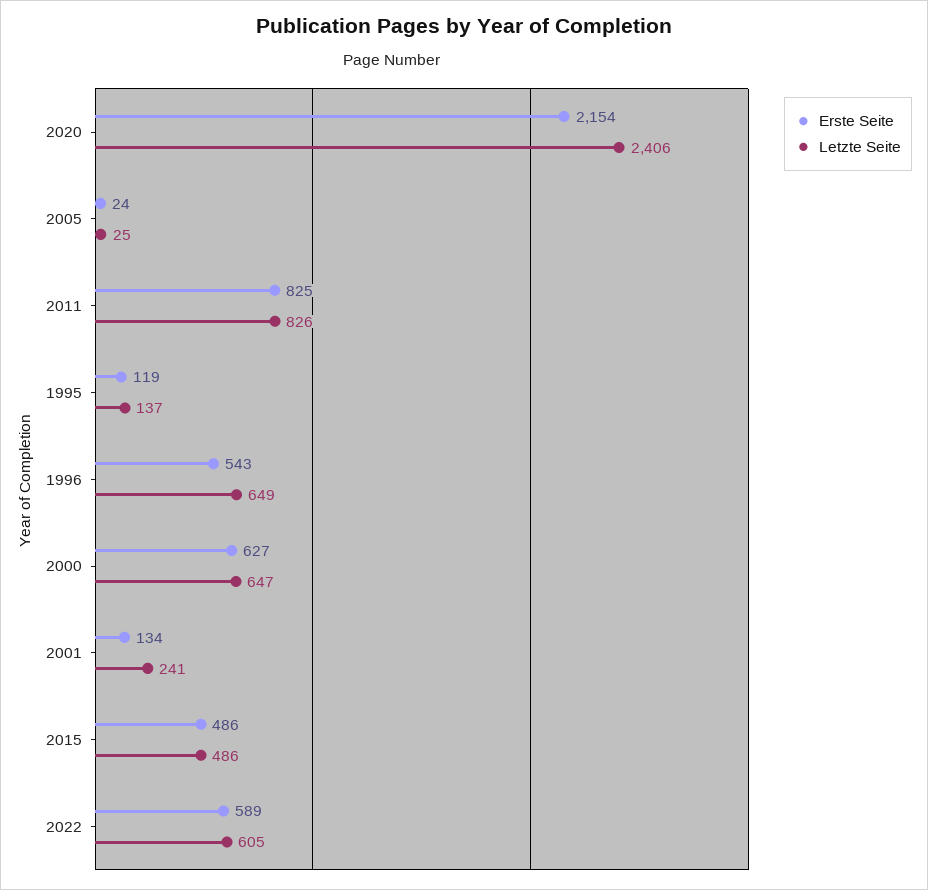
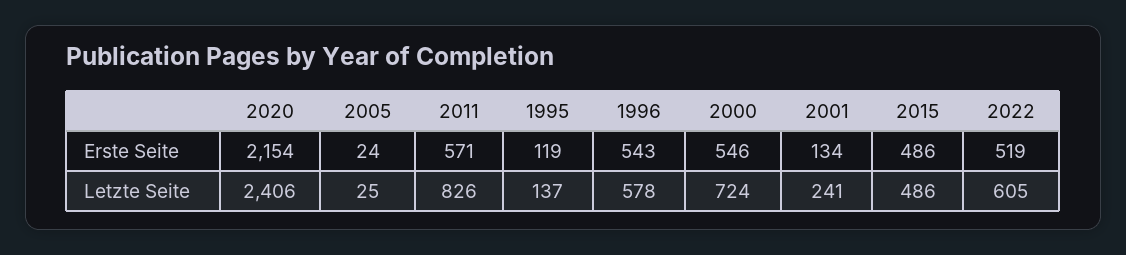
Erste Seite, 2011: 825 -> 571
Letzte Seite, 1996: 649 -> 578
Erste Seite, 2000: 627 -> 546
Letzte Seite, 2000: 647 -> 724
Erste Seite, 2022: 589 -> 519

